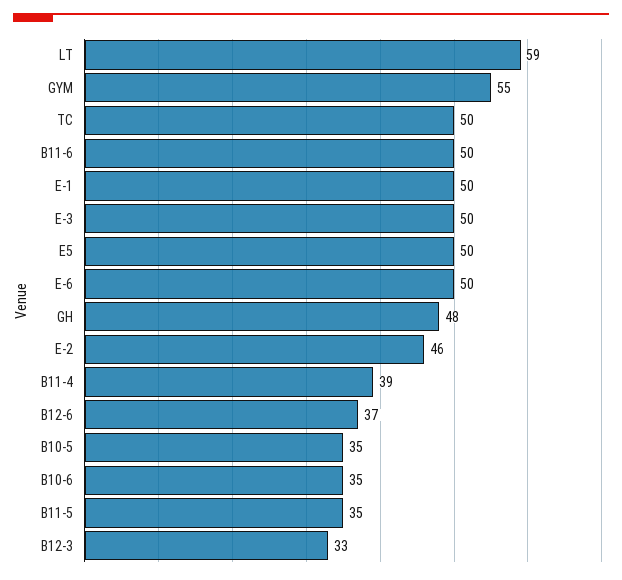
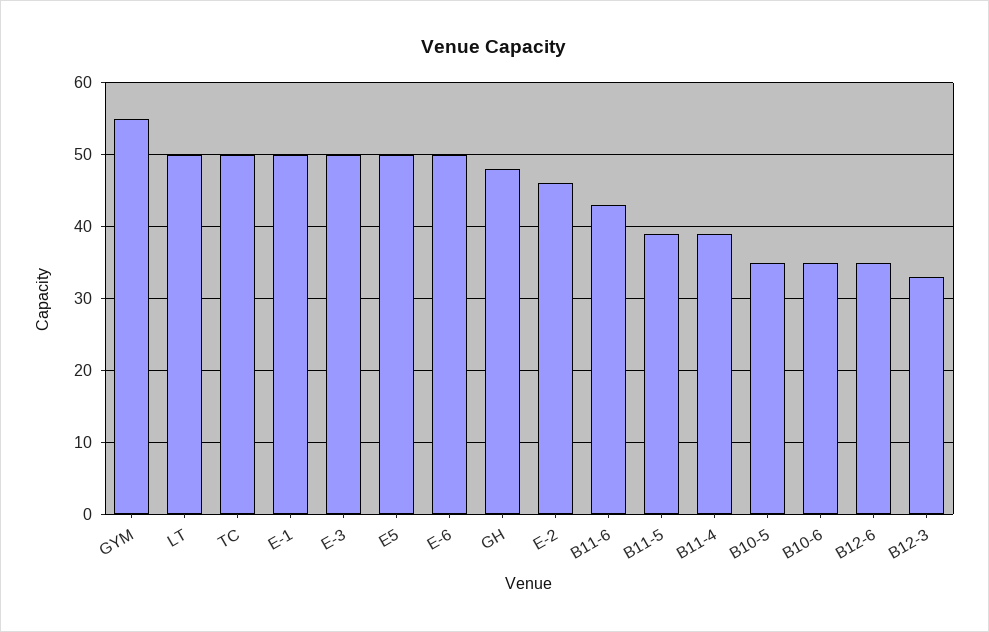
LT: 59 -> 50
B11-6: 50 -> 43
B12-6: 37 -> 35
B11-5: 35 -> 39

